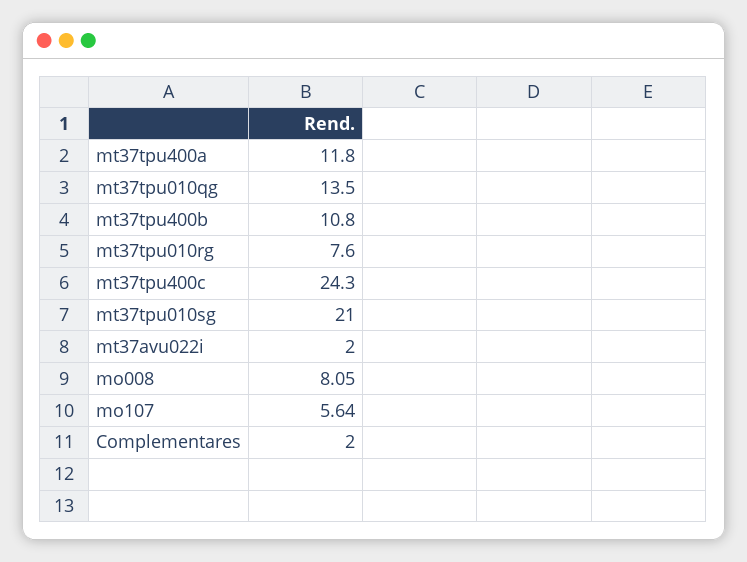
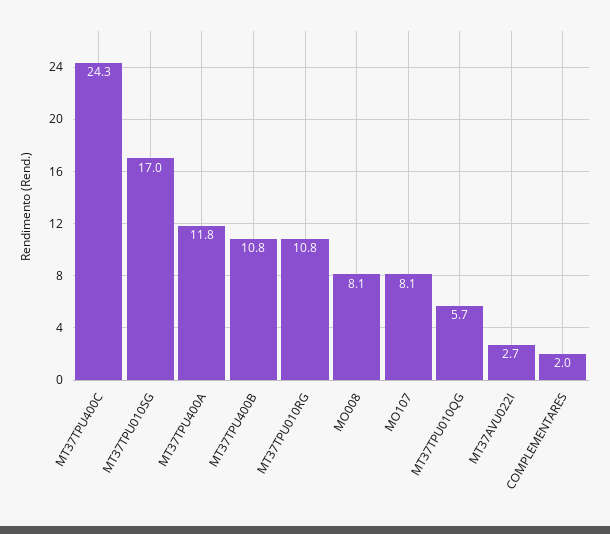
mt37tpu010qg: 13.5 -> 5.7
mt37tpu010rg: 7.6 -> 10.8
mt37tpu010sg: 21 -> 17
mt37avu022i: 2 -> 2.7
mo107: 5.64 -> 8.1

